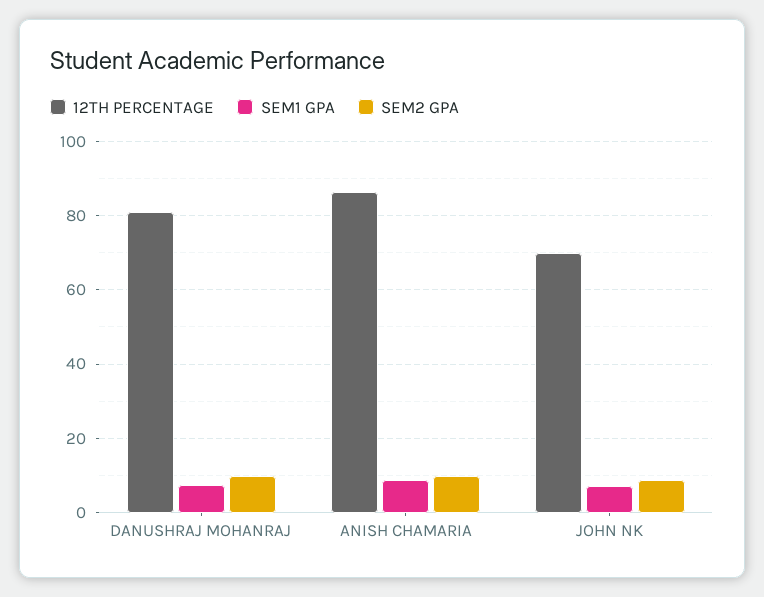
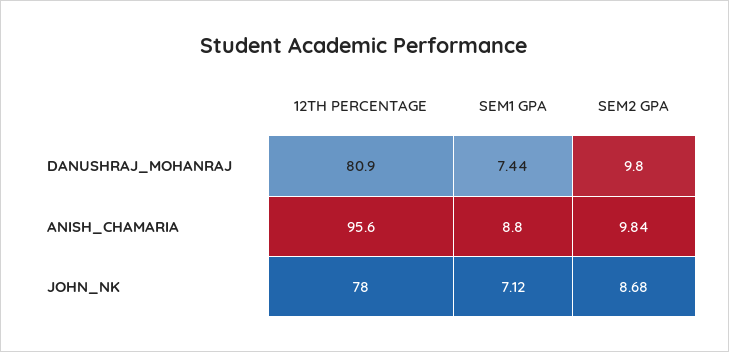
12TH PERCENTAGE, ANISH CHAMARIA: 86 -> 95.6
12TH PERCENTAGE, JOHN NK: 70 -> 78

